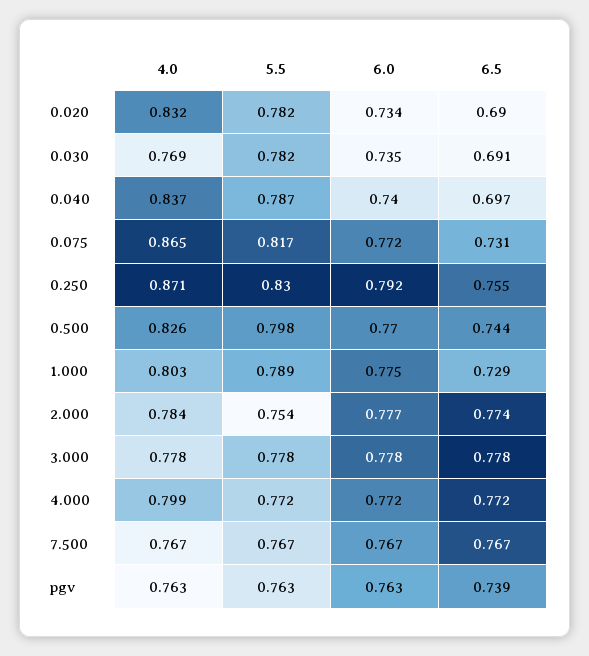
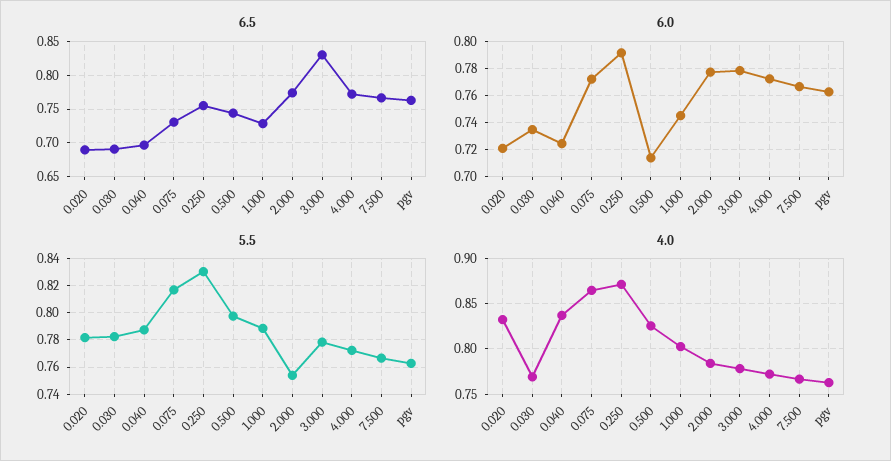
6.0, 0.020: 0.734 -> 0.72
6.0, 0.040: 0.74 -> 0.725
6.0, 0.500: 0.77 -> 0.715
6.0, 1.000: 0.775 -> 0.745
6.5, 3.000: 0.778 -> 0.83
4.0, 4.000: 0.799 -> 0.77
6.5, pgv: 0.739 -> 0.76

